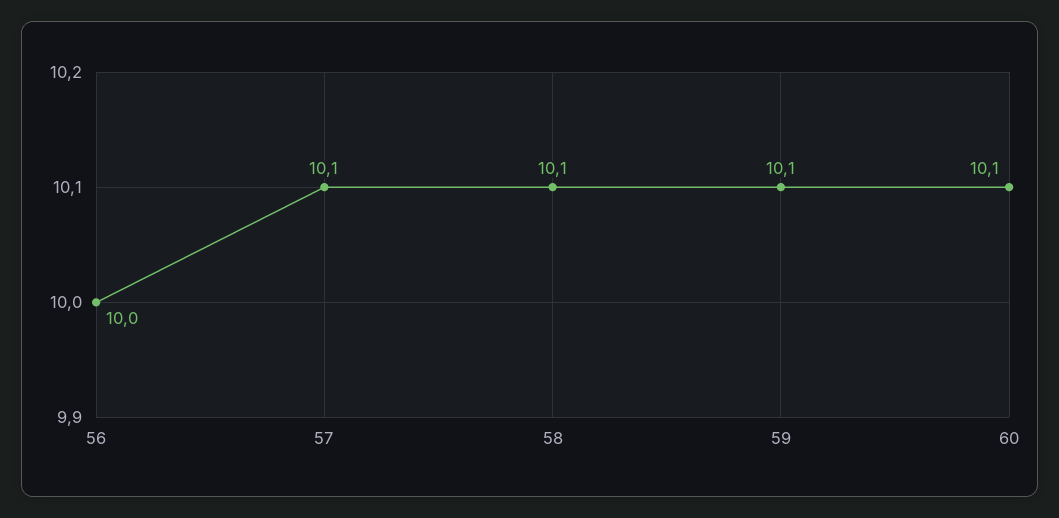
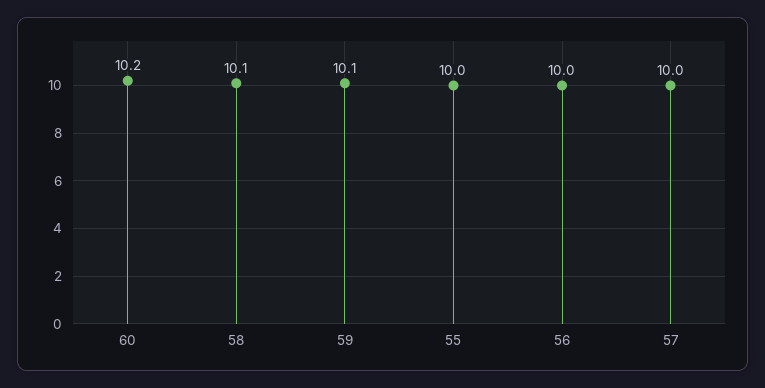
57: 10.1 -> 10
60: 10.1 -> 10.2
55: none -> 10

